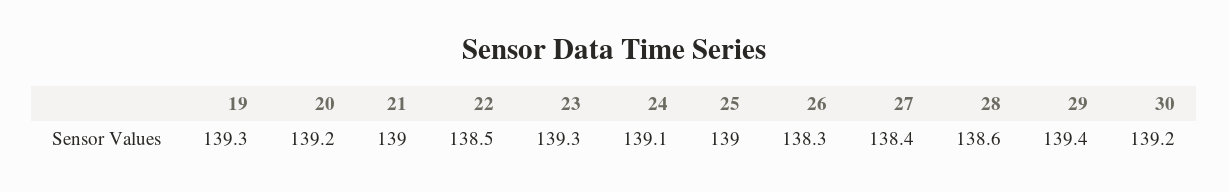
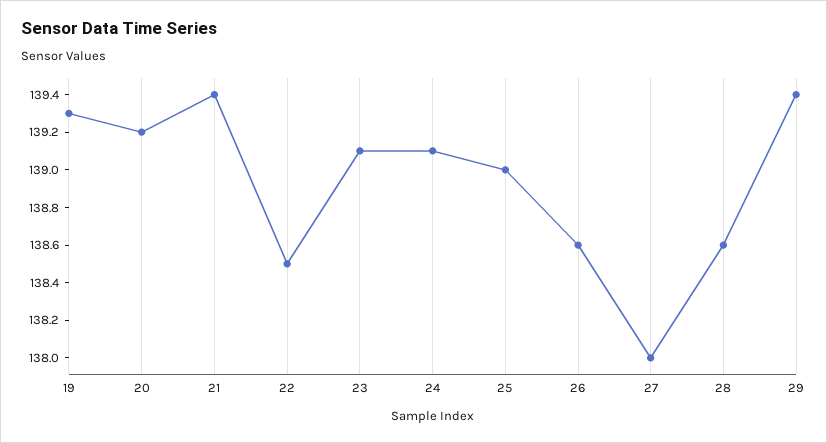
21: 139 -> 139.4
23: 139.3 -> 139.1
26: 138.3 -> 138.6
27: 138.4 -> 138
30: 139.2 -> none

